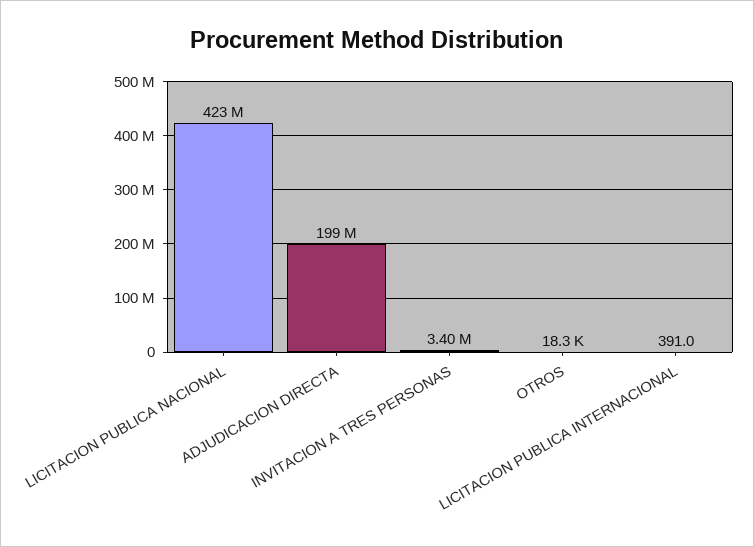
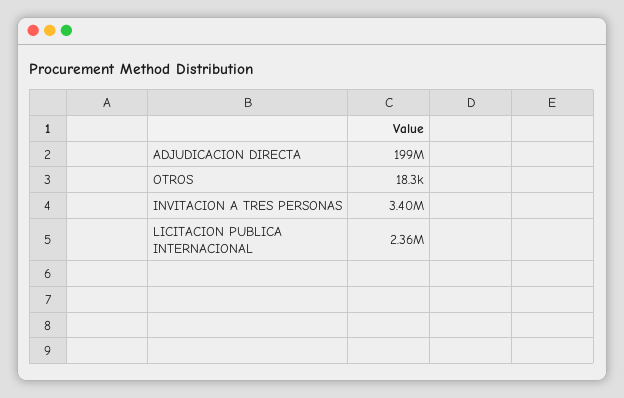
LICITACION PUBLICA NACIONAL: 423000000 -> none
LICITACION PUBLICA INTERNACIONAL: 391 -> 2360000

